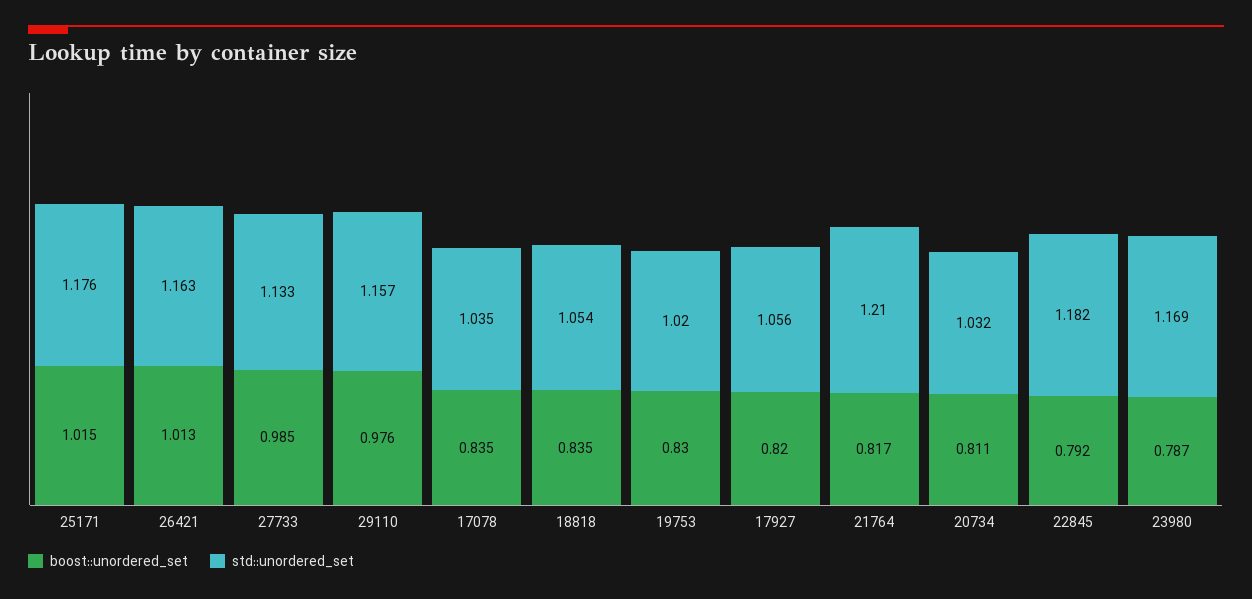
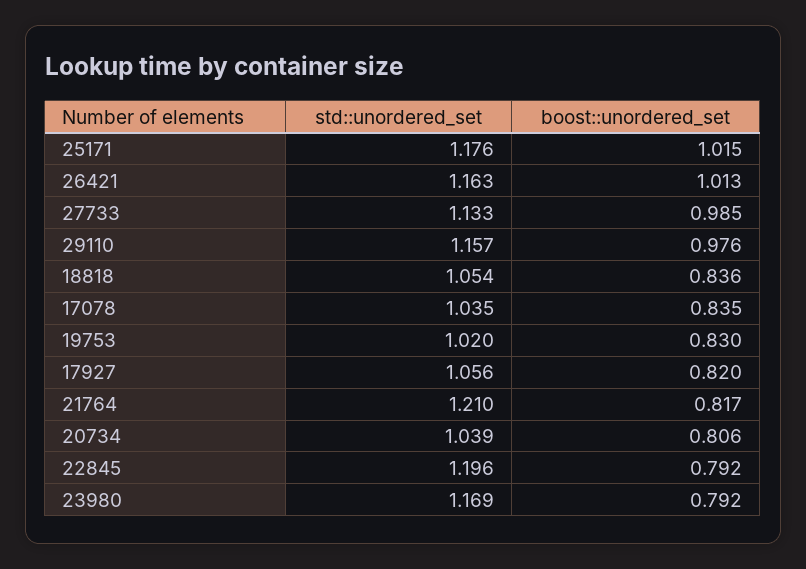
boost::unordered_set, 18818: 0.835 -> 0.836
boost::unordered_set, 20734: 0.811 -> 0.806
std::unordered_set, 20734: 1.032 -> 1.039
std::unordered_set, 22845: 1.182 -> 1.196
boost::unordered_set, 23980: 0.787 -> 0.792

